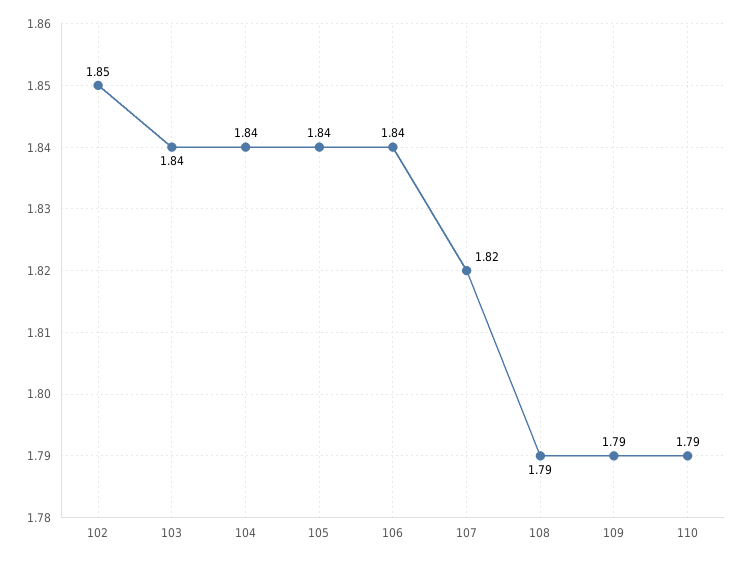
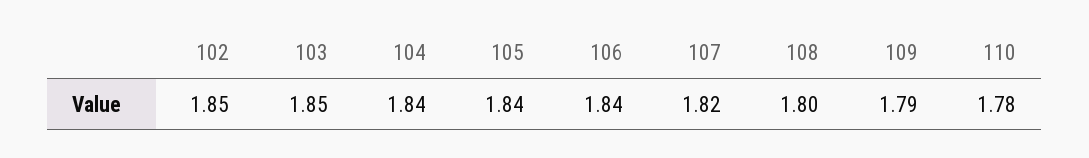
103: 1.84 -> 1.85
108: 1.79 -> 1.8
110: 1.79 -> 1.78

